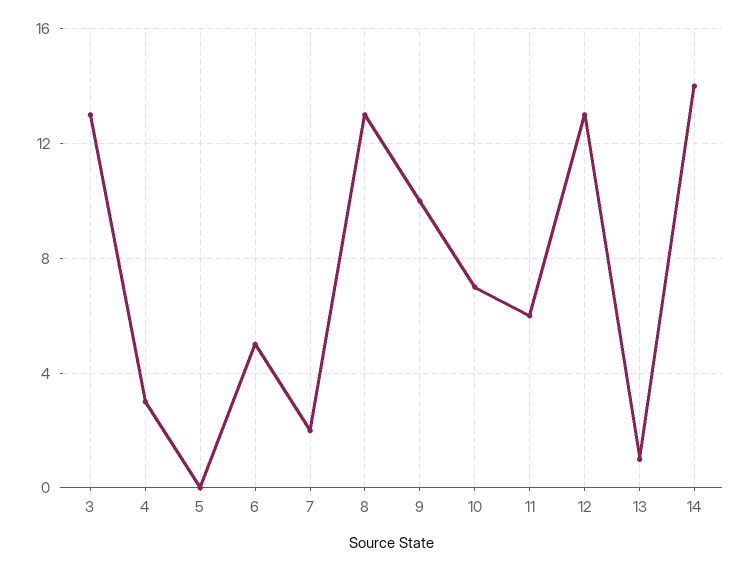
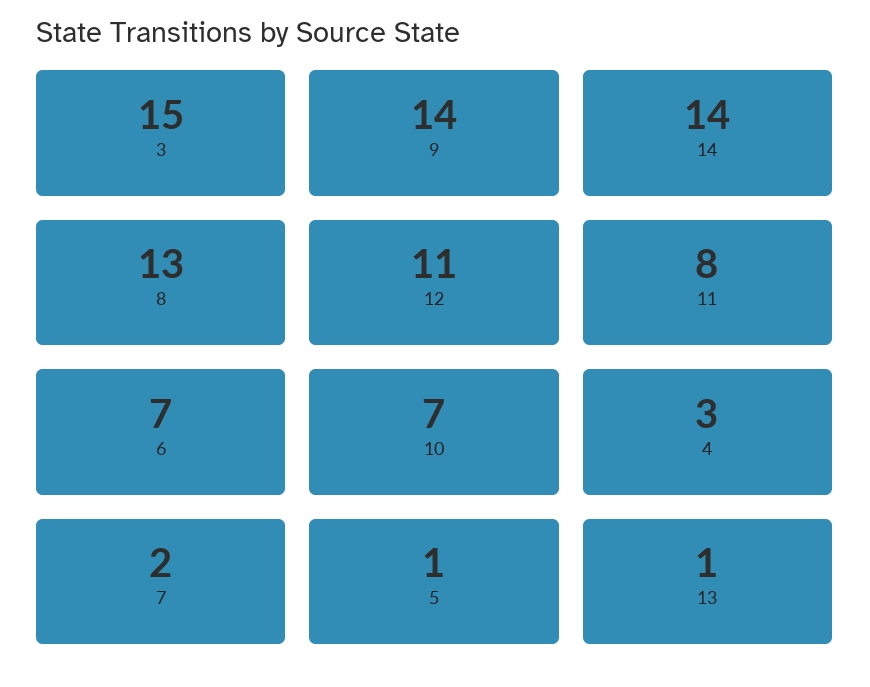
3: 13 -> 15
5: 0 -> 1
6: 5 -> 7
9: 10 -> 14
11: 6 -> 8
12: 13 -> 11

